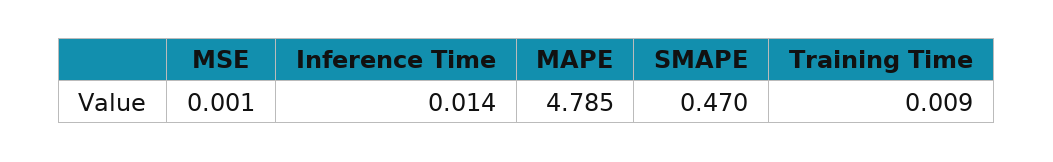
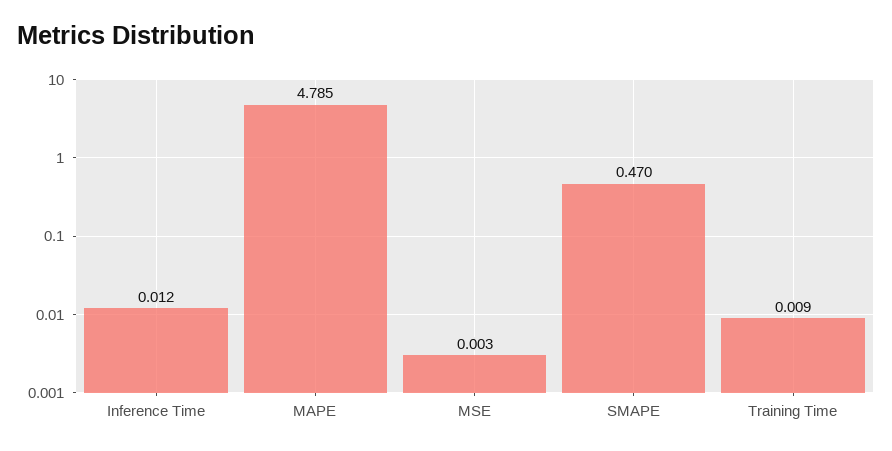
MSE: 0.001 -> 0.003
Inference Time: 0.014 -> 0.012

